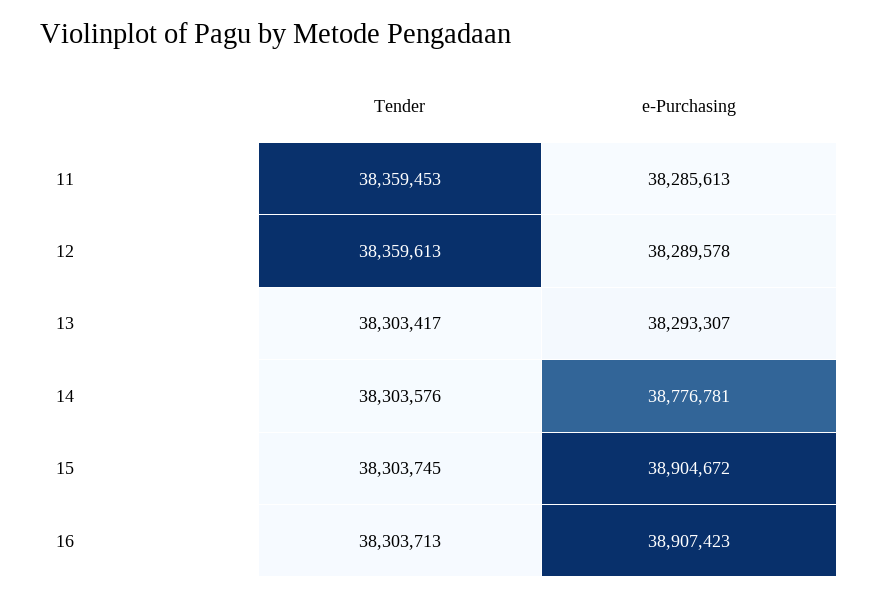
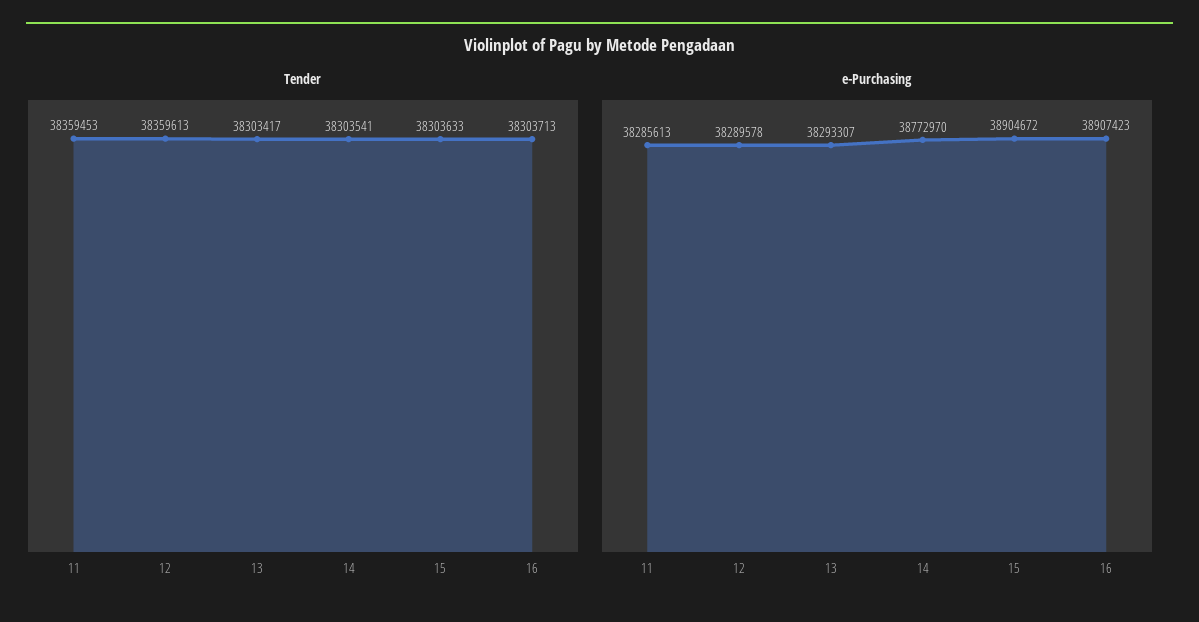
Tender, 14: 38303576 -> 38303541
e-Purchasing, 14: 38776781 -> 38772970
Tender, 15: 38303745 -> 38303633

